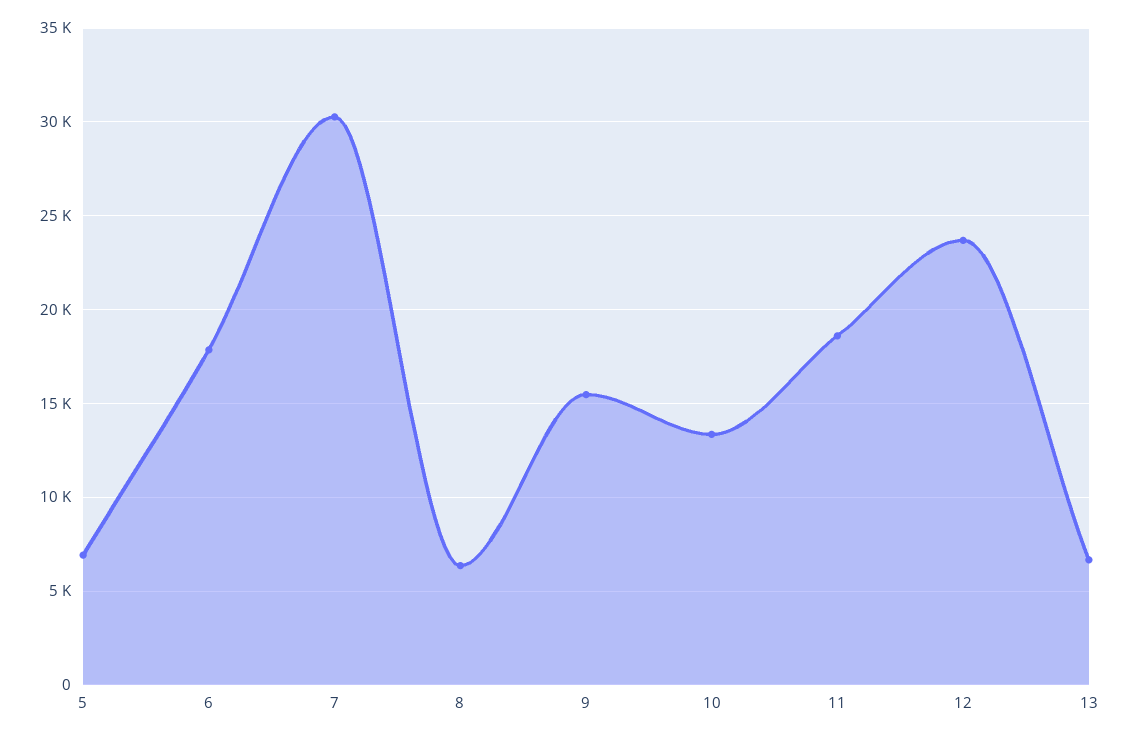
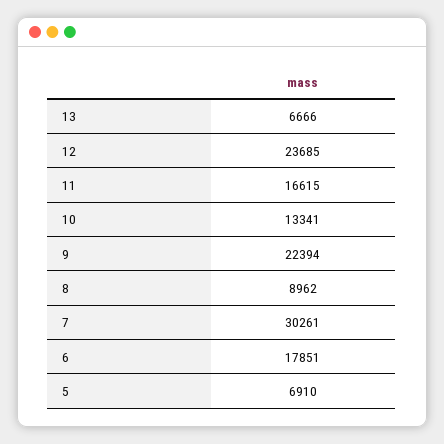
8: 6500 -> 8962
9: 15500 -> 22394
11: 18500 -> 16615

